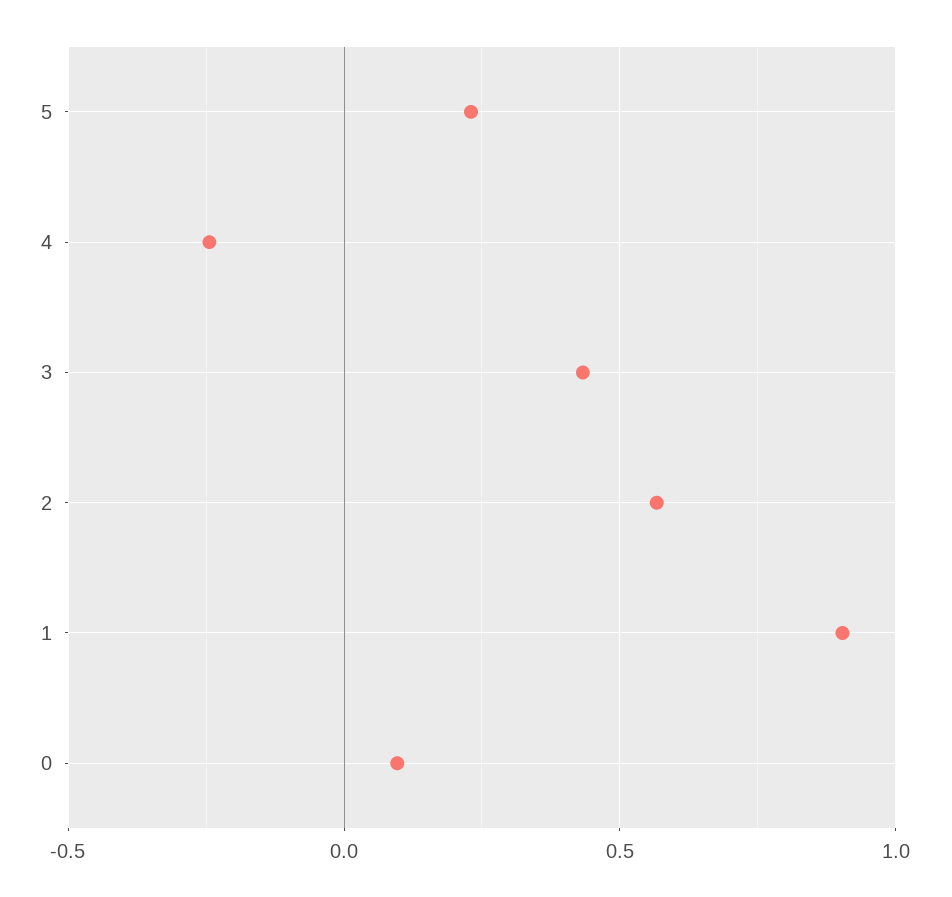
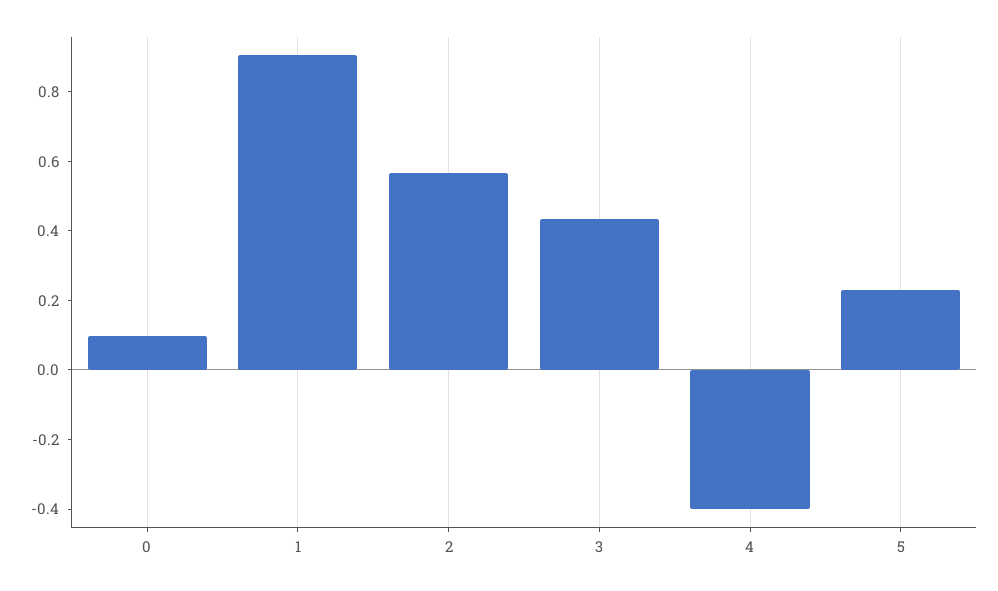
4: -0.25 -> -0.4

